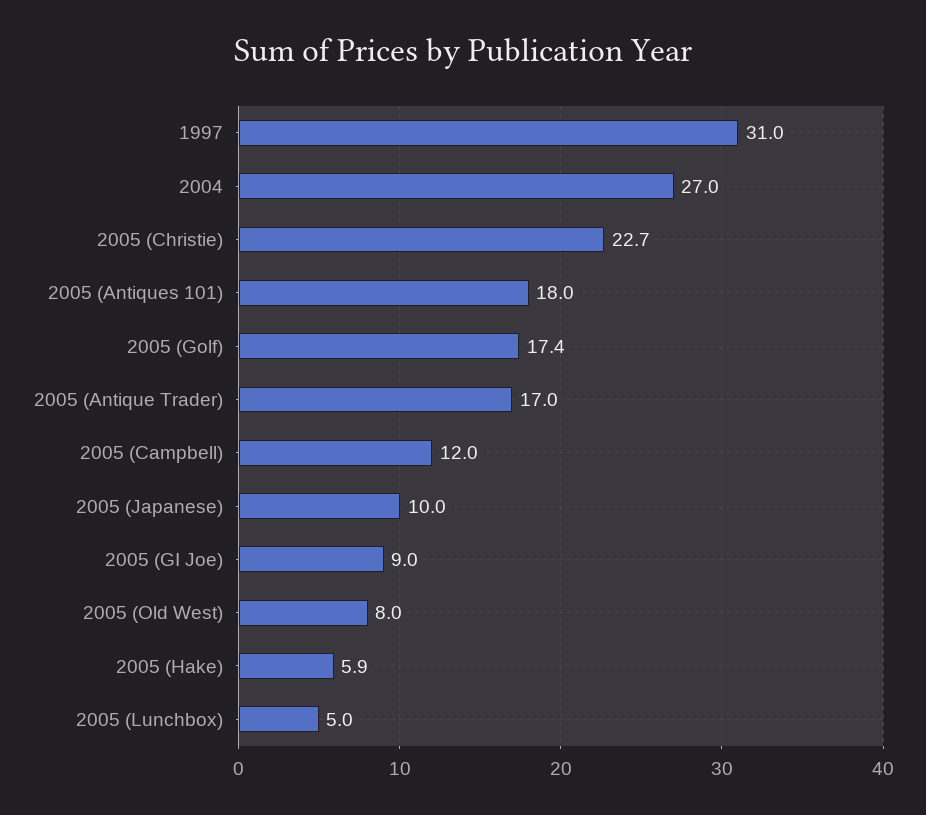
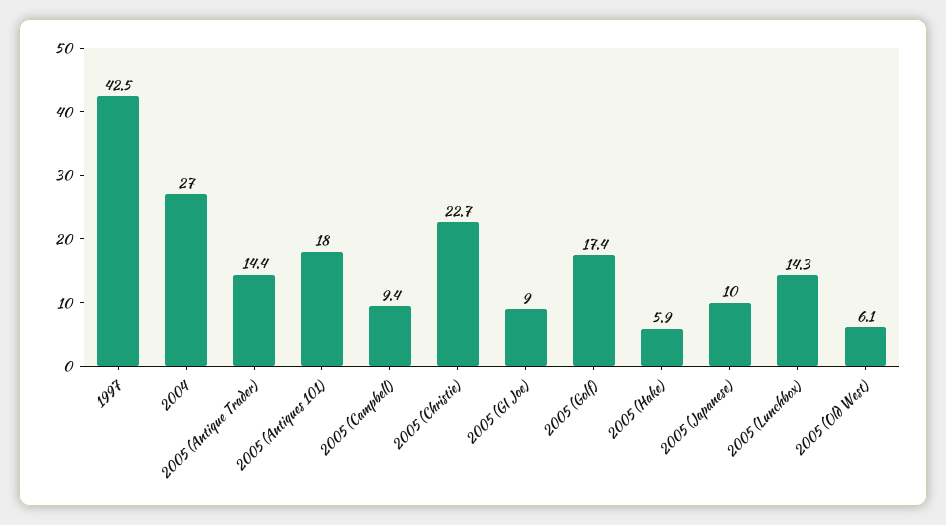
1997: 31 -> 42.5
2005 (Antique Trader): 17 -> 14.4
2005 (Campbell): 12 -> 9.4
2005 (Old West): 8 -> 6.1
2005 (Lunchbox): 5 -> 14.3

